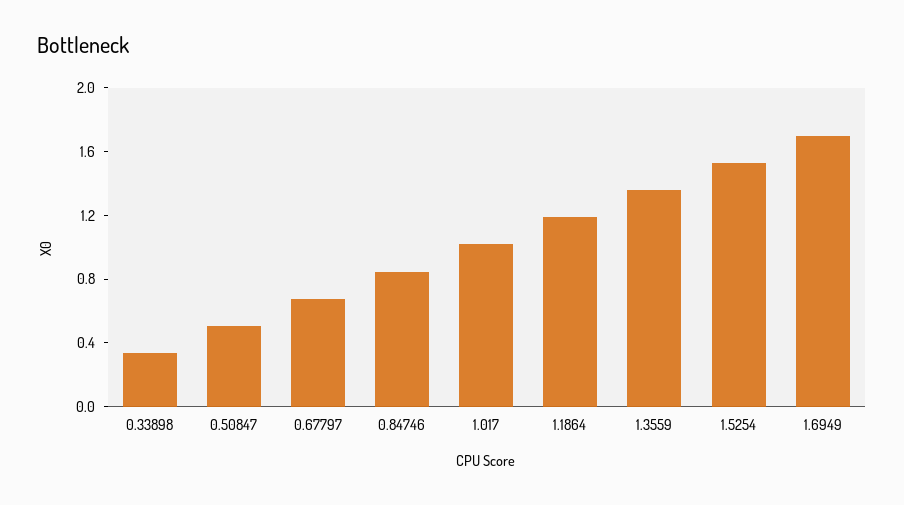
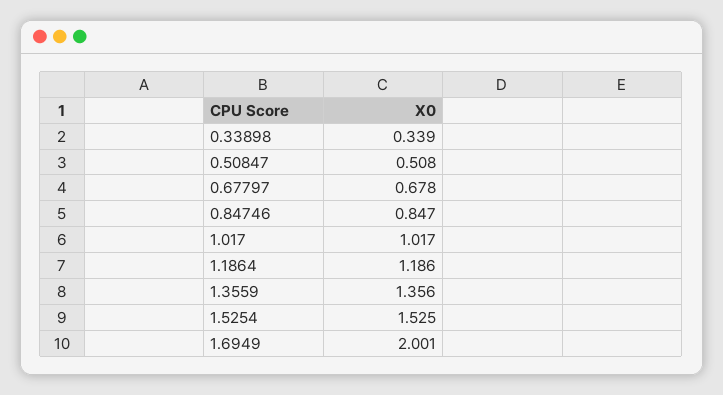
1.6949: 1.7 -> 2.001

